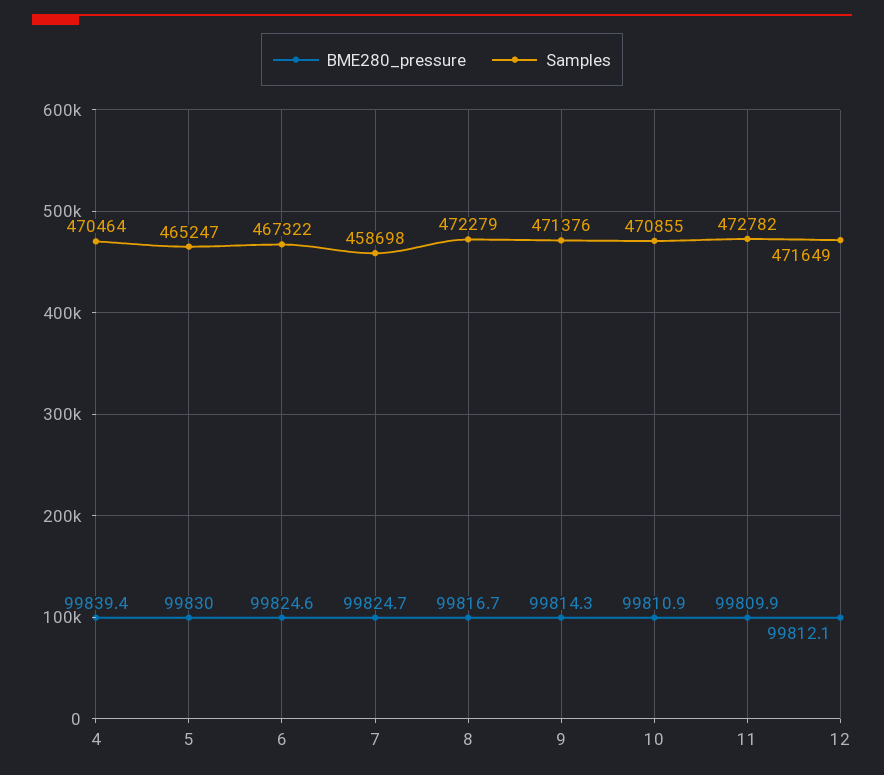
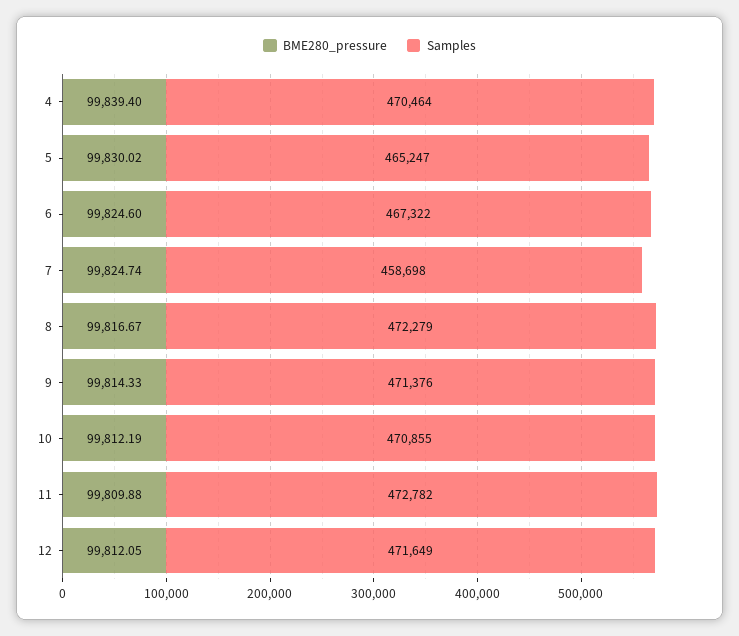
BME280_pressure, 10: 99810.9 -> 99812.19

